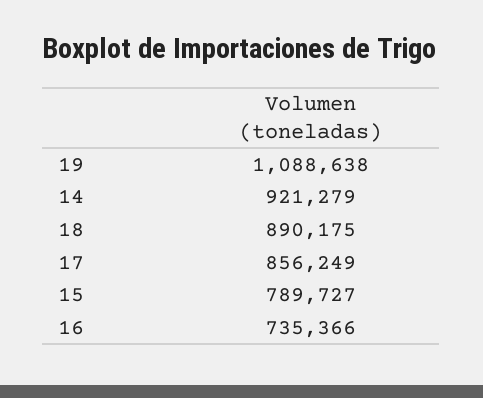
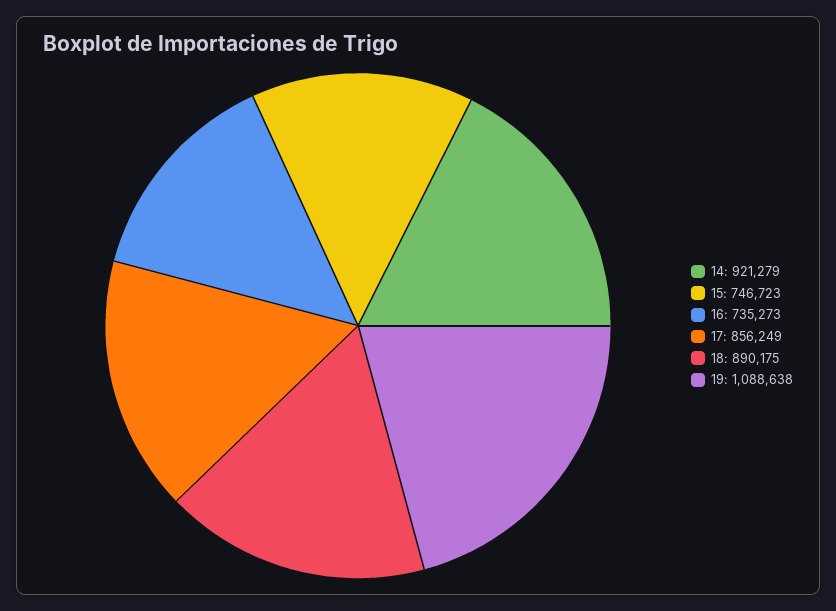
15: 789727 -> 746723
16: 735366 -> 735273

